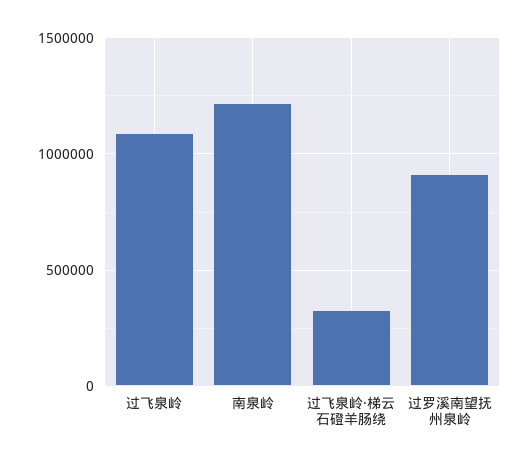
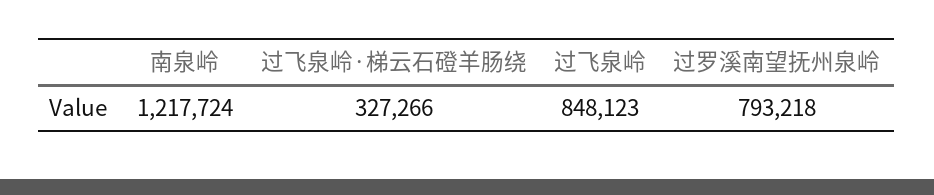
过飞泉岭: 1100000 -> 848123
过罗溪南望抚州泉岭: 900000 -> 793218

